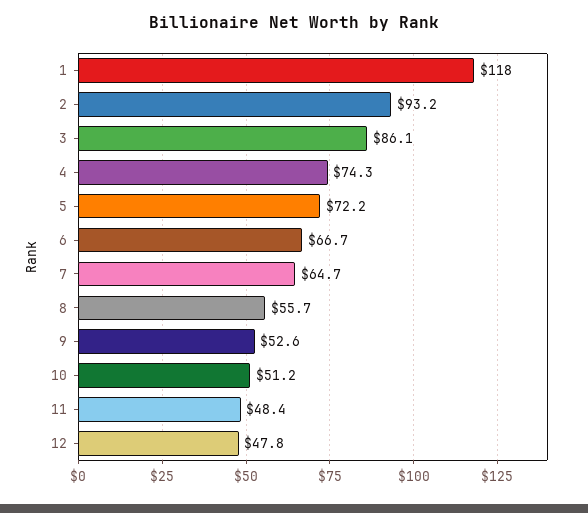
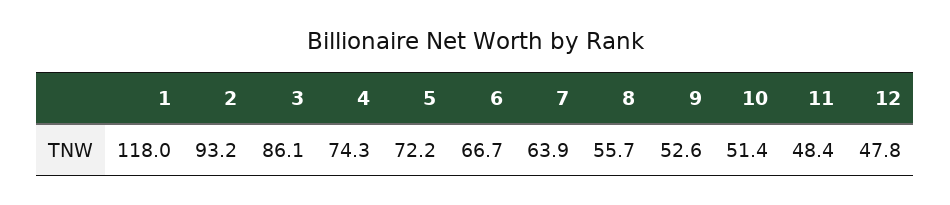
7: 64.7 -> 63.9
10: 51.2 -> 51.4

